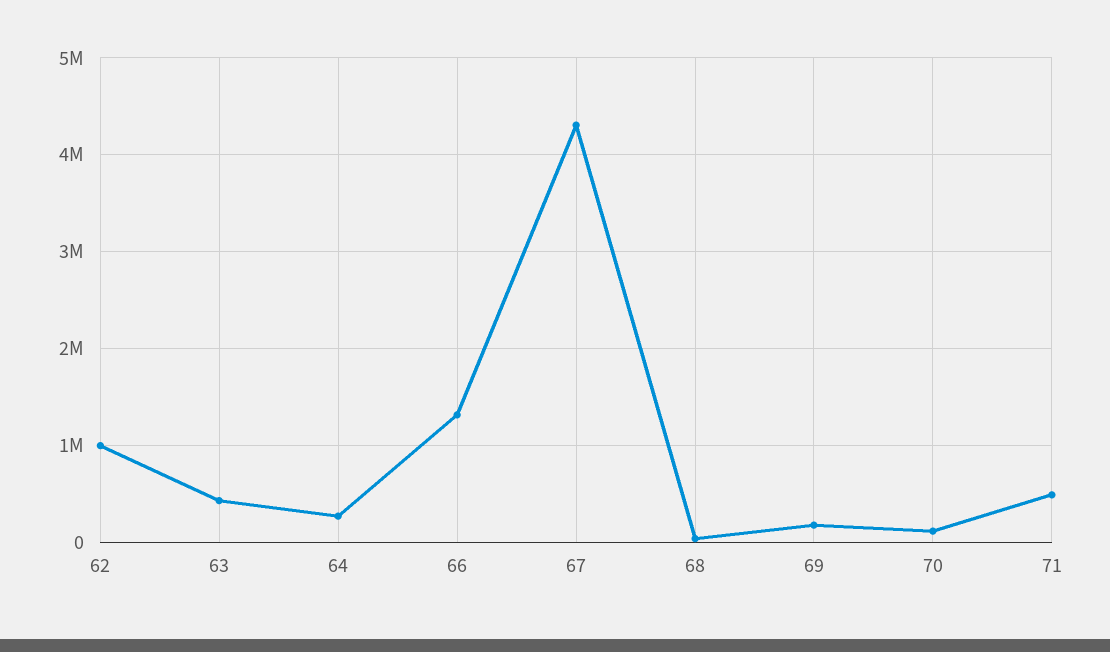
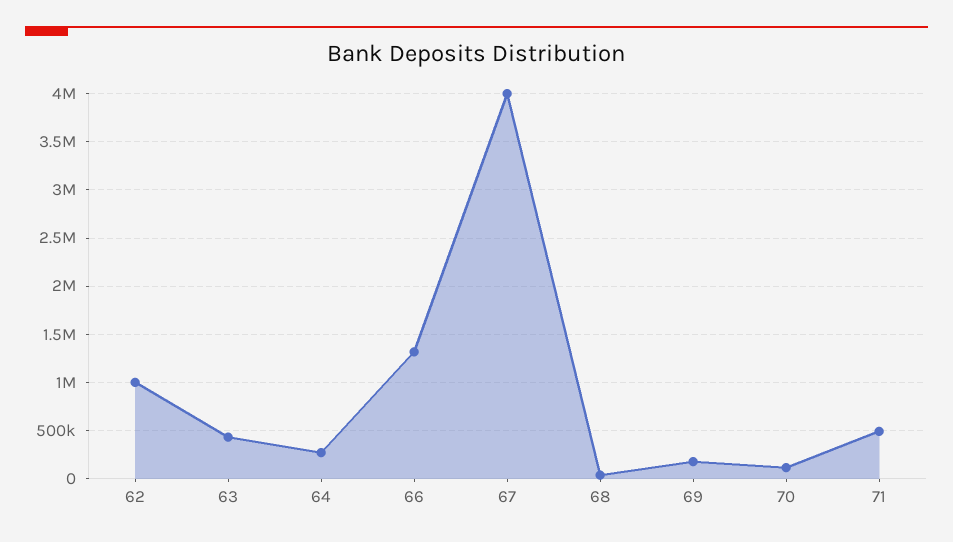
67: 4300000 -> 4000000

